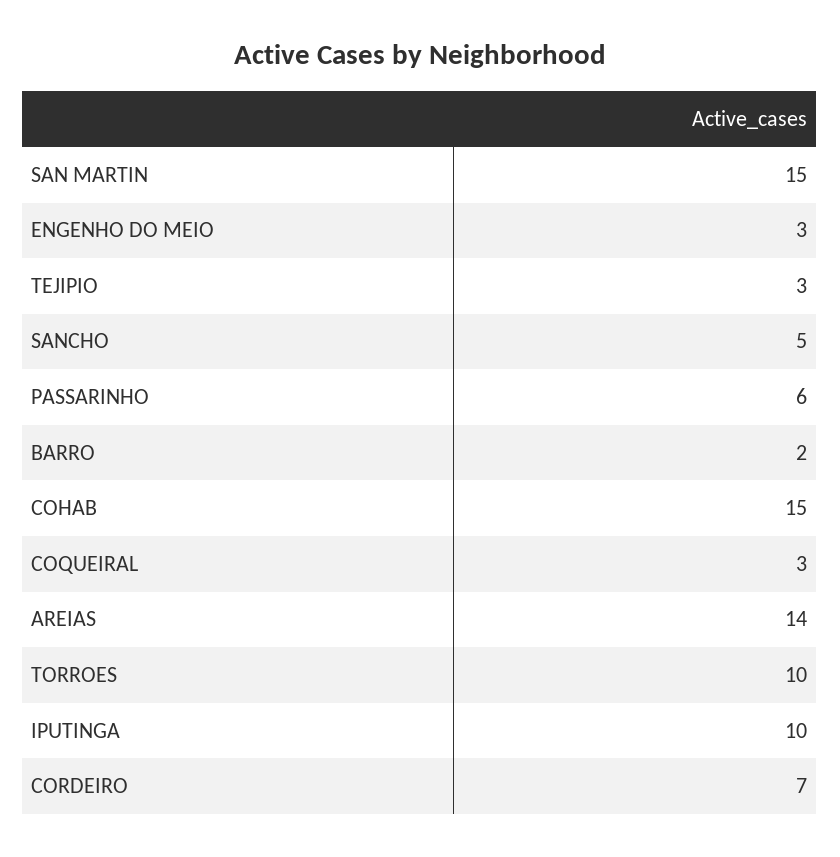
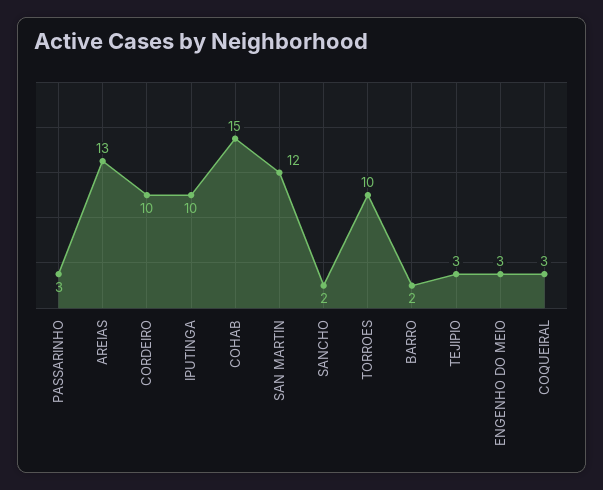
SAN MARTIN: 15 -> 12
SANCHO: 5 -> 2
PASSARINHO: 6 -> 3
AREIAS: 14 -> 13
CORDEIRO: 7 -> 10

